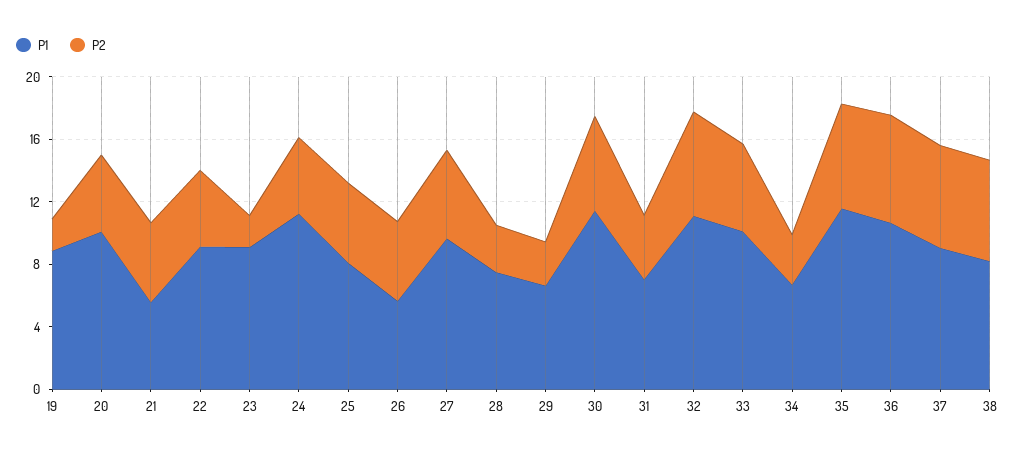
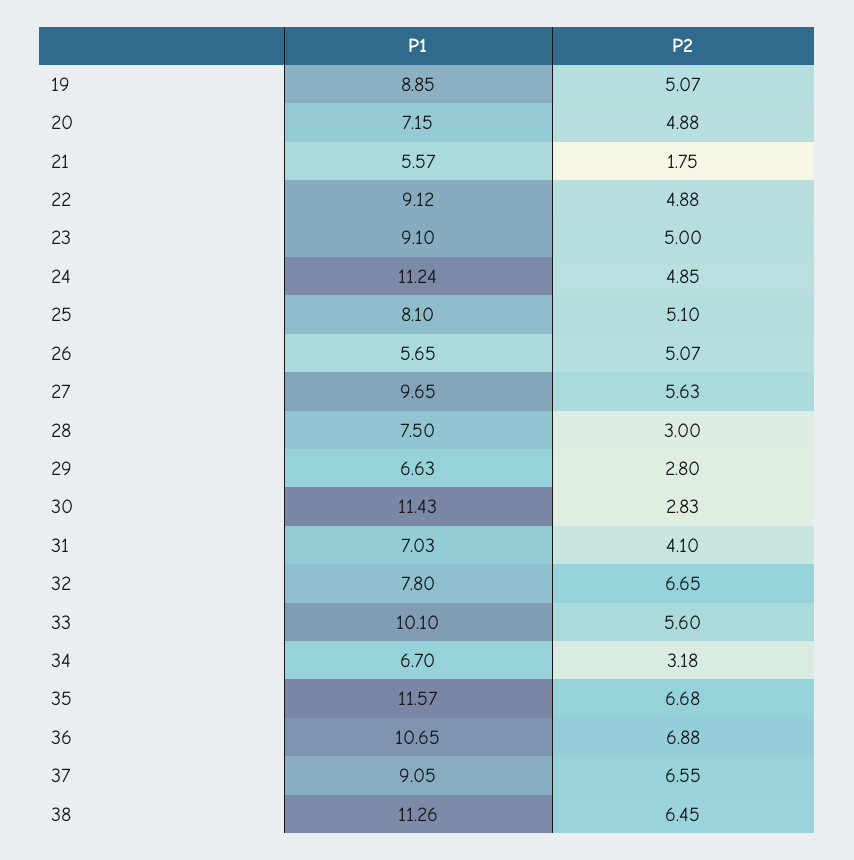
P2, 19: 2 -> 5.07
P1, 20: 10 -> 7.15
P2, 21: 5 -> 1.75
P2, 23: 2 -> 5
P2, 30: 6 -> 2.83
P1, 32: 11 -> 7.8
P1, 38: 8 -> 11.26

